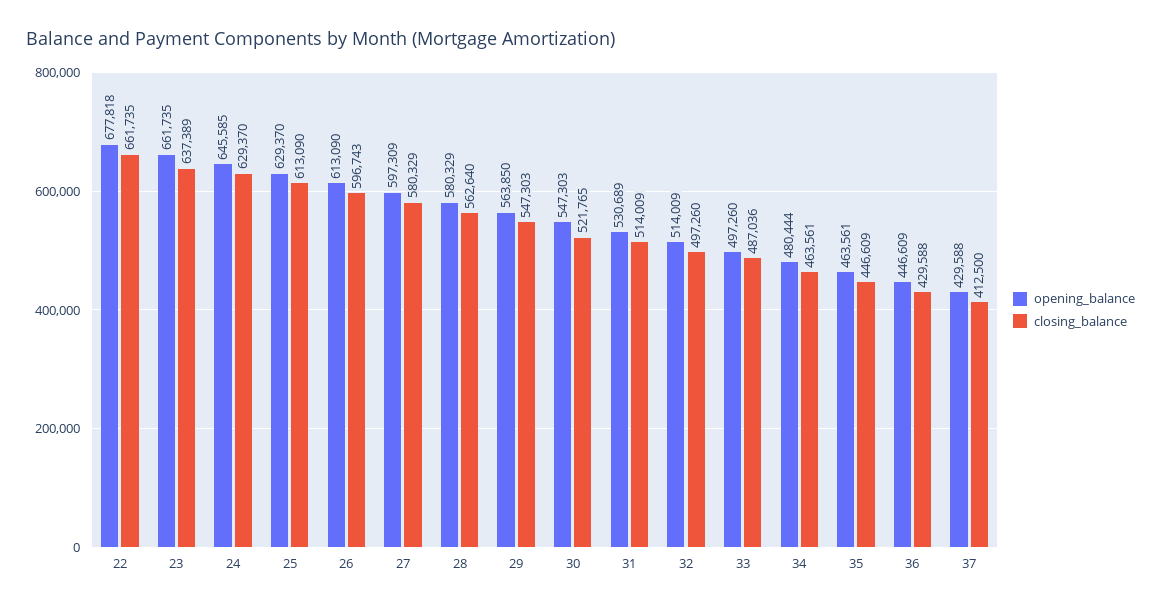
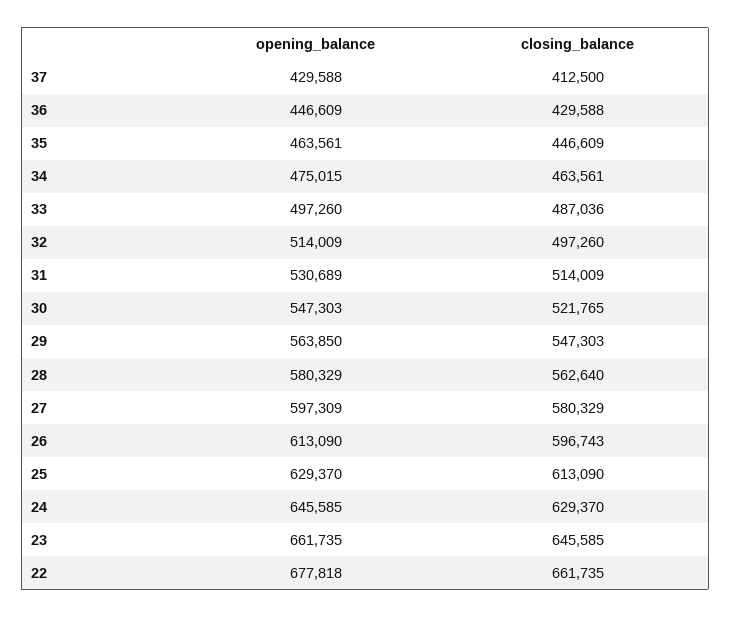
closing_balance, 23: 637389 -> 645585
opening_balance, 34: 480444 -> 475015

